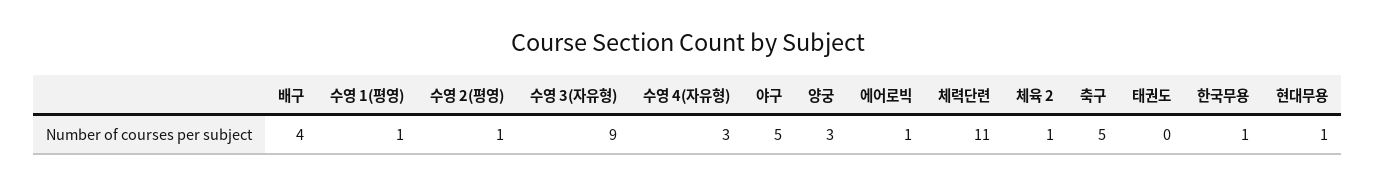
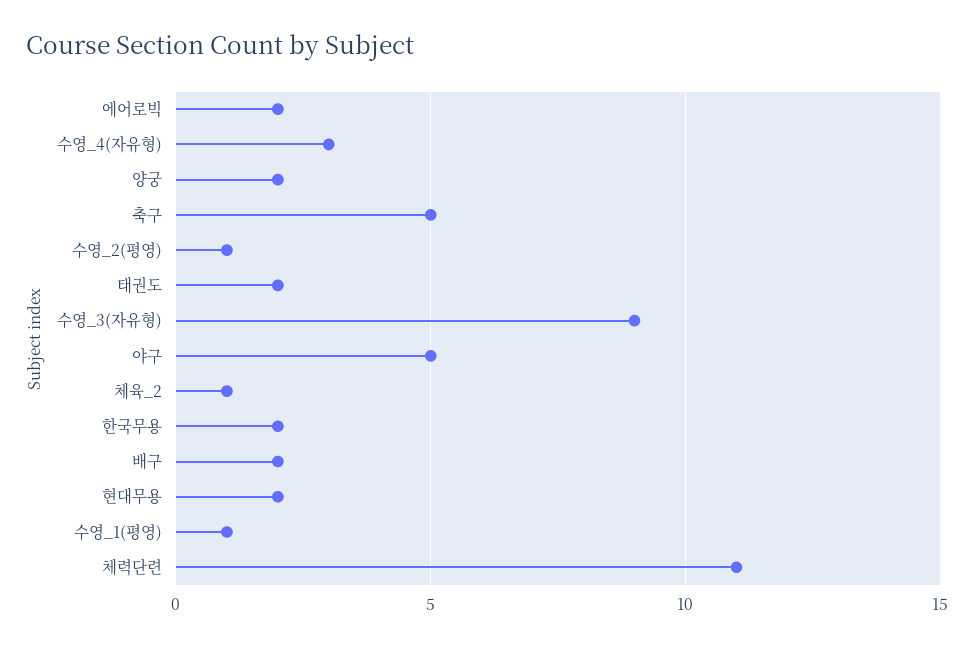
배구: 4 -> 2
양궁: 3 -> 2
에어로빅: 1 -> 2
태권도: 0 -> 2
한국무용: 1 -> 2
현대무용: 1 -> 2

